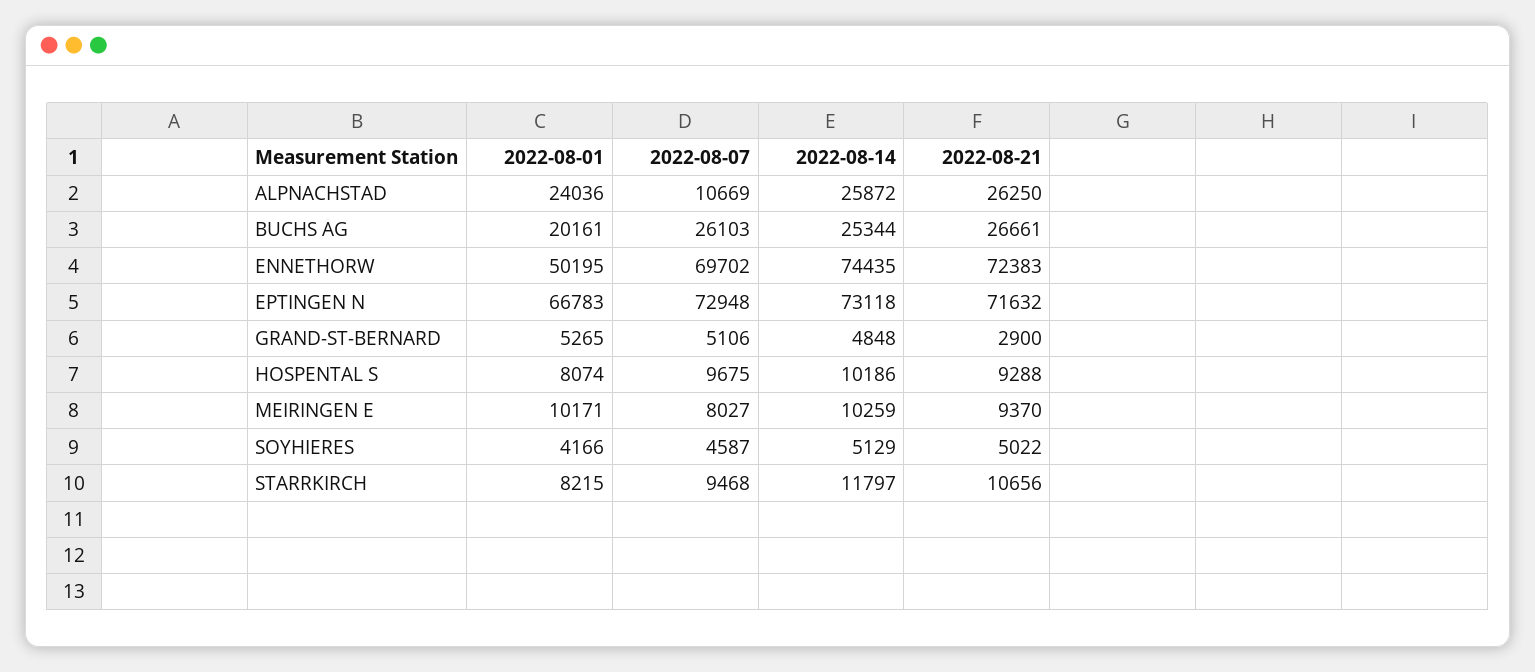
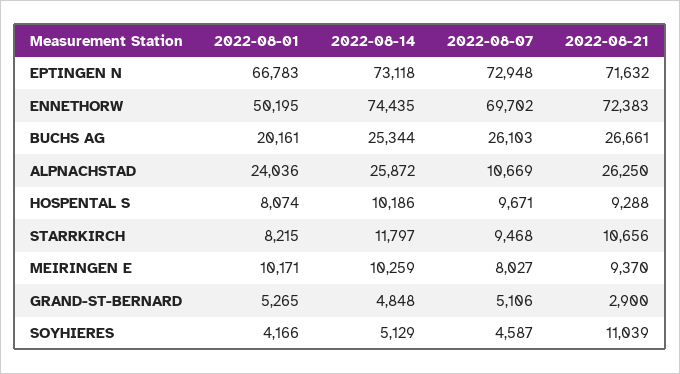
2022-08-07, HOSPENTAL S: 9675 -> 9671
2022-08-21, SOYHIERES: 5022 -> 11039

